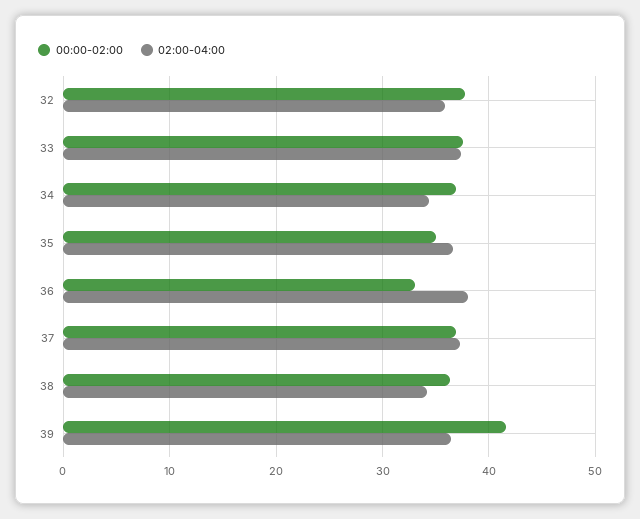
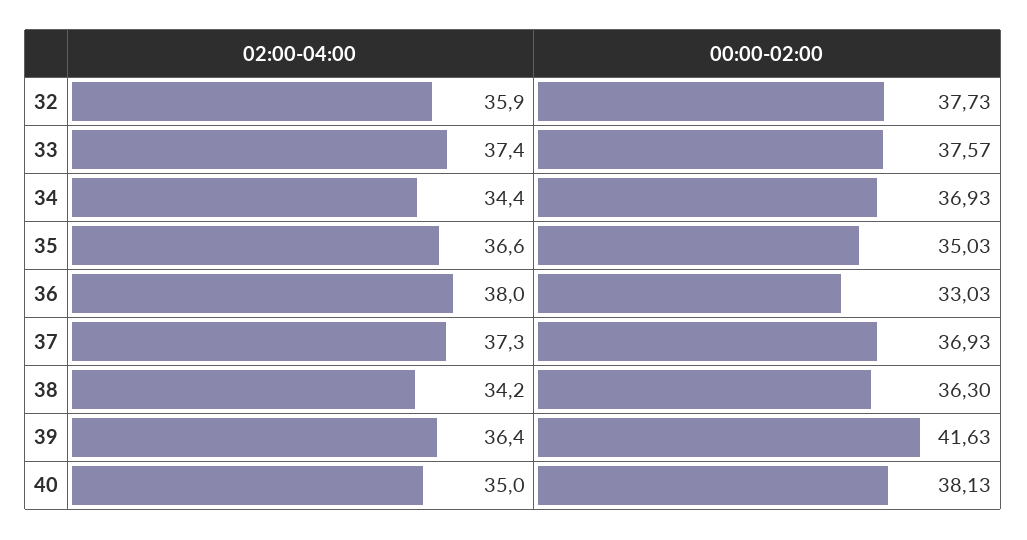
02:00-04:00, 40: none -> 35
00:00-02:00, 40: none -> 38.13

